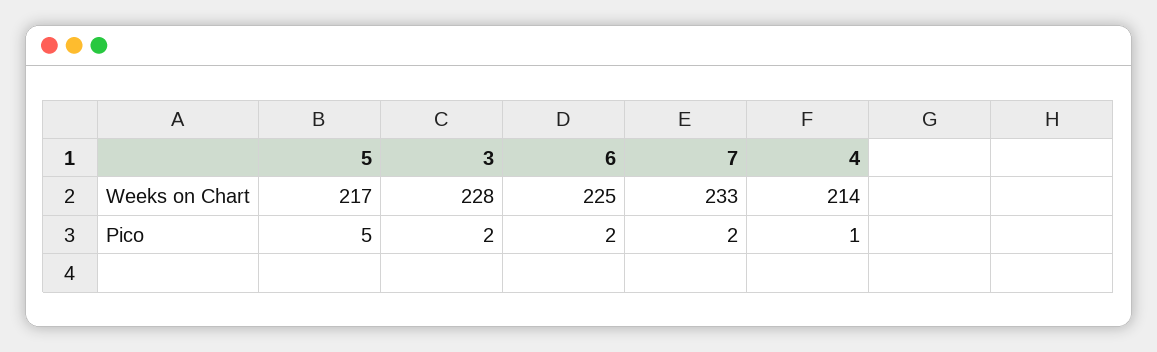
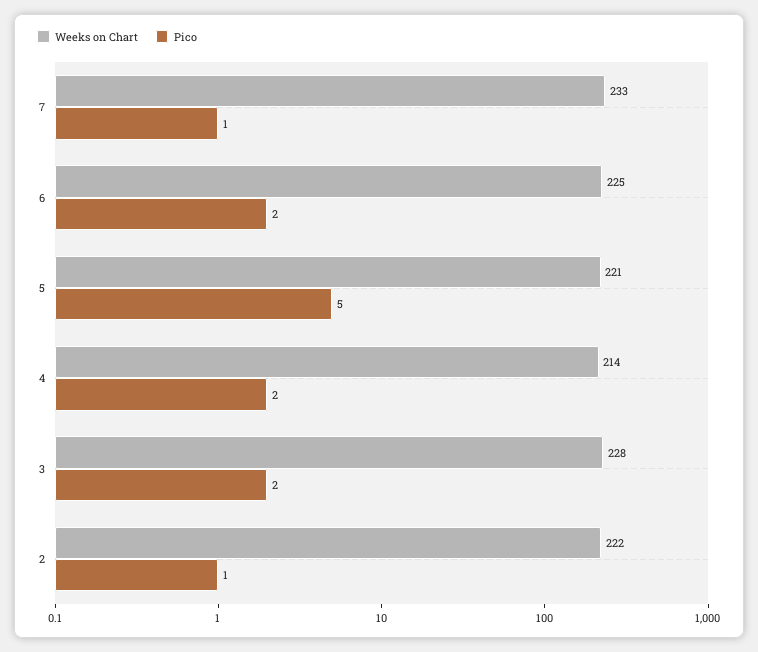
Weeks on Chart, 5: 217 -> 221
Pico, 7: 2 -> 1
Pico, 4: 1 -> 2
Weeks on Chart, 2: none -> 222
Pico, 2: none -> 1

